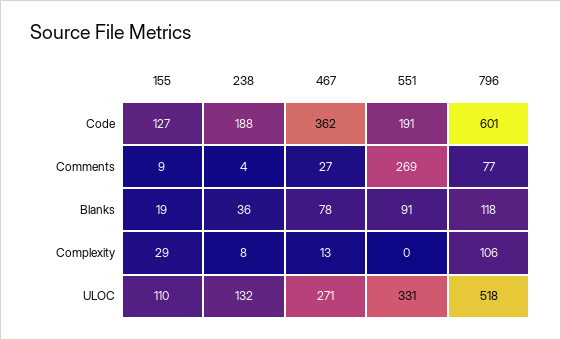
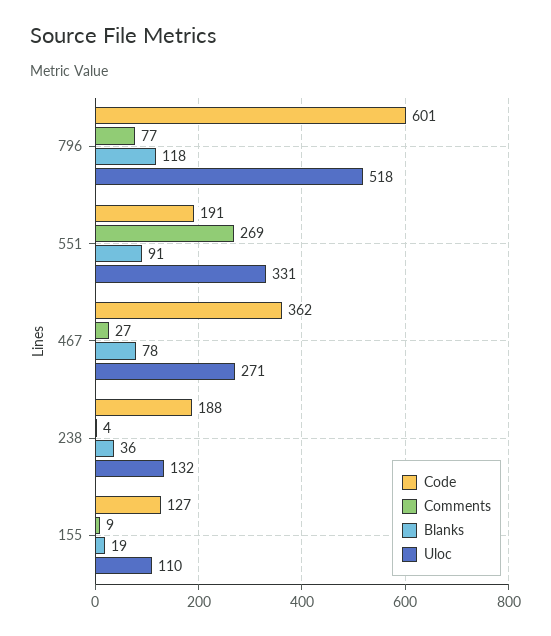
Complexity, 155: 29 -> none
Complexity, 238: 8 -> none
Complexity, 467: 13 -> none
Complexity, 551: 0 -> none
Complexity, 796: 106 -> none

